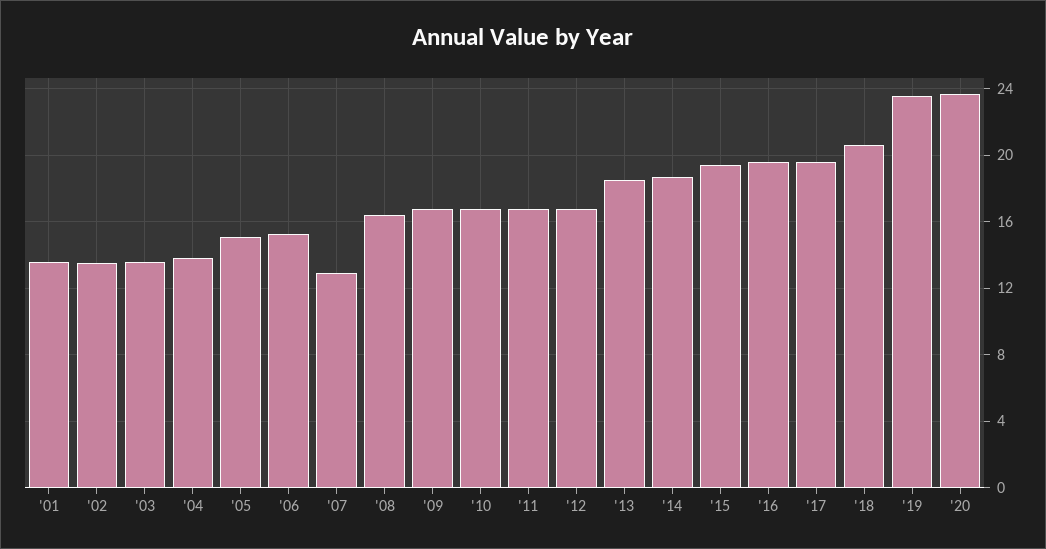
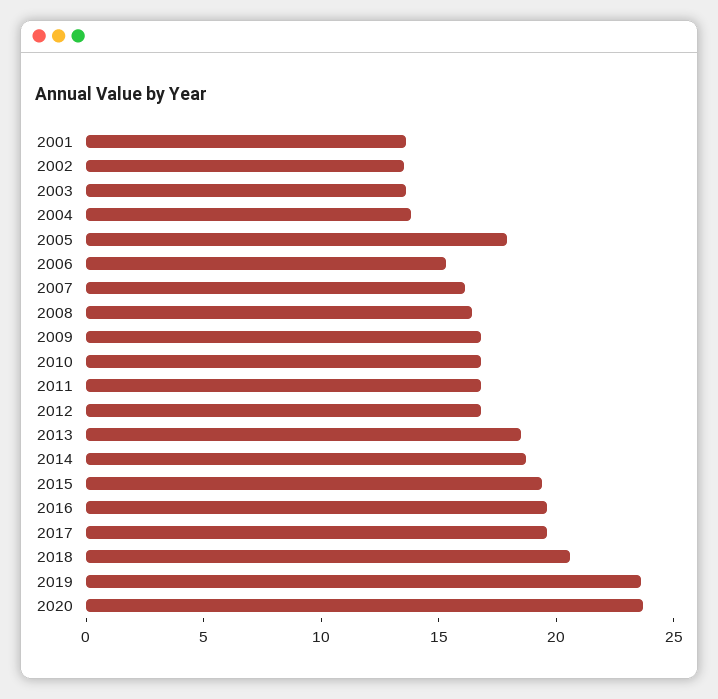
'05: 15 -> 18
'07: 13 -> 16

